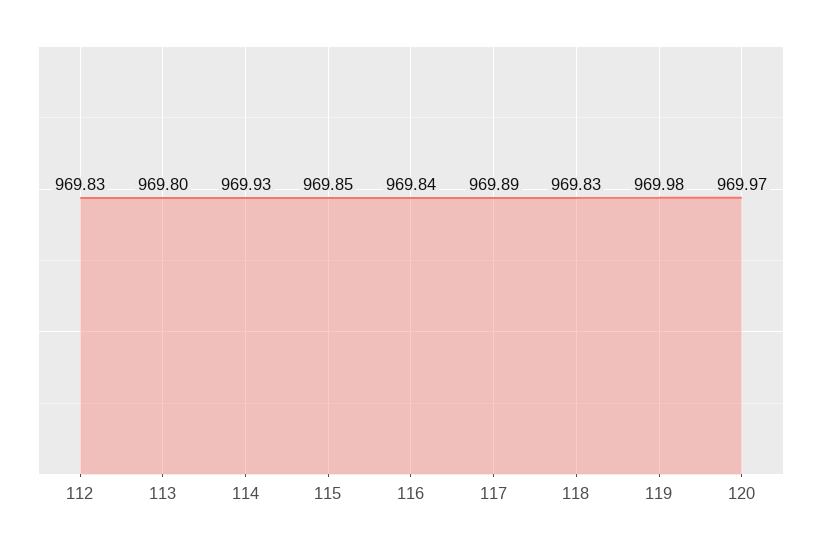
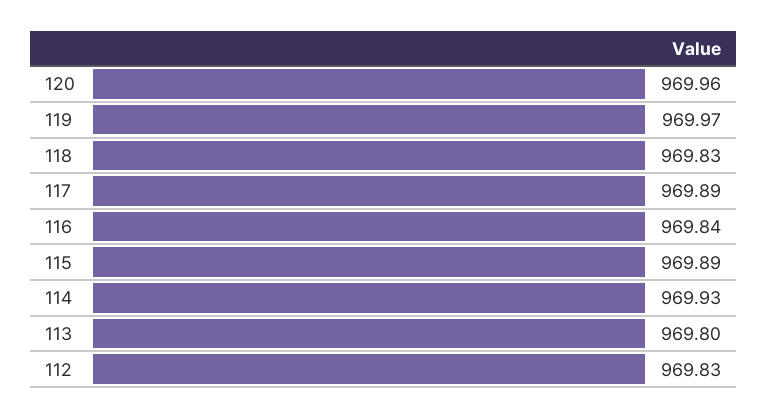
115: 969.85 -> 969.89
119: 969.98 -> 969.97
120: 969.97 -> 969.96

